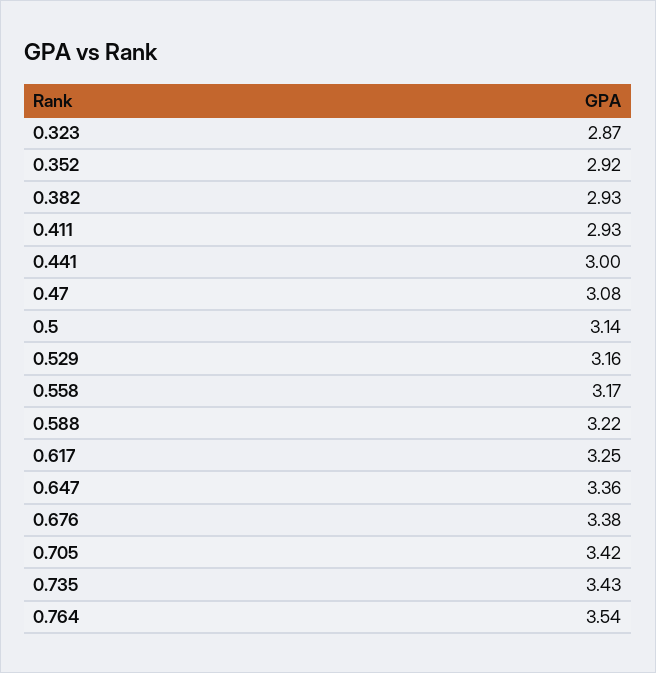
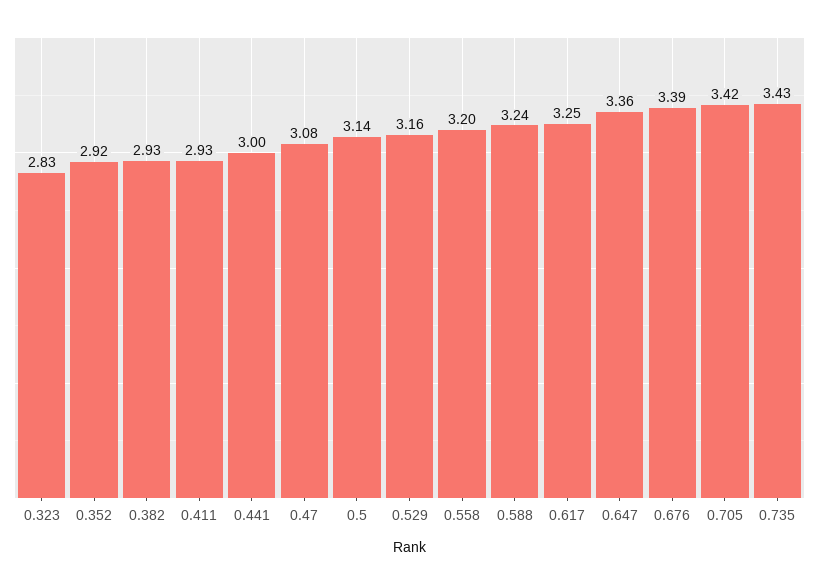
0.323: 2.87 -> 2.83
0.558: 3.17 -> 3.2
0.588: 3.22 -> 3.24
0.676: 3.38 -> 3.39
0.764: 3.54 -> none

